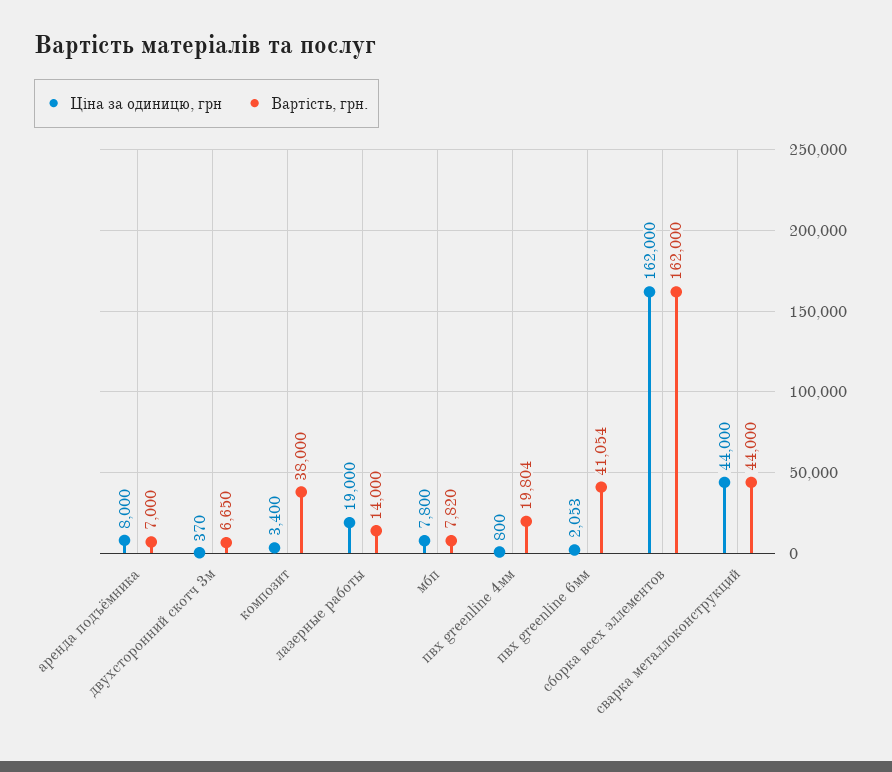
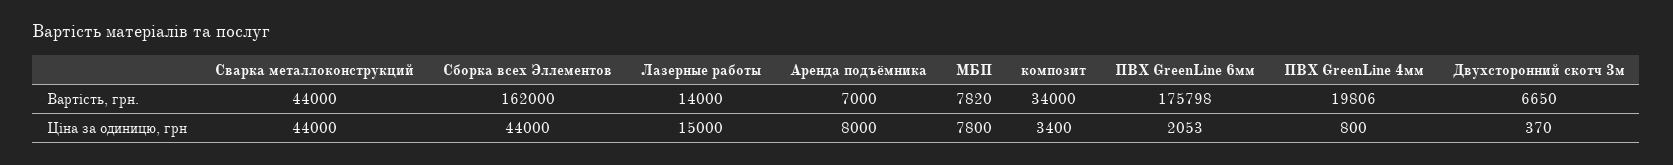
Вартість, грн., композит: 38000 -> 34000
Ціна за одиницю, грн, лазерные работы: 19000 -> 15000
Вартість, грн., пвх greenline 4мм: 19804 -> 19806
Вартість, грн., пвх greenline 6мм: 41054 -> 175798
Ціна за одиницю, грн, сборка всех эллементов: 162000 -> 44000

